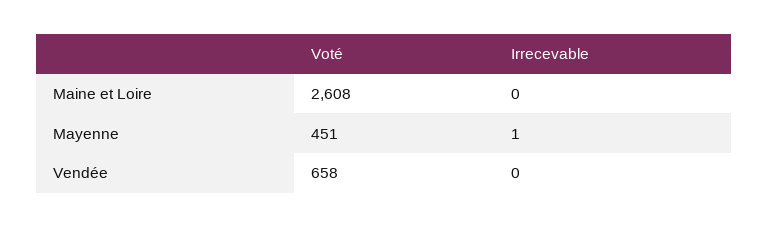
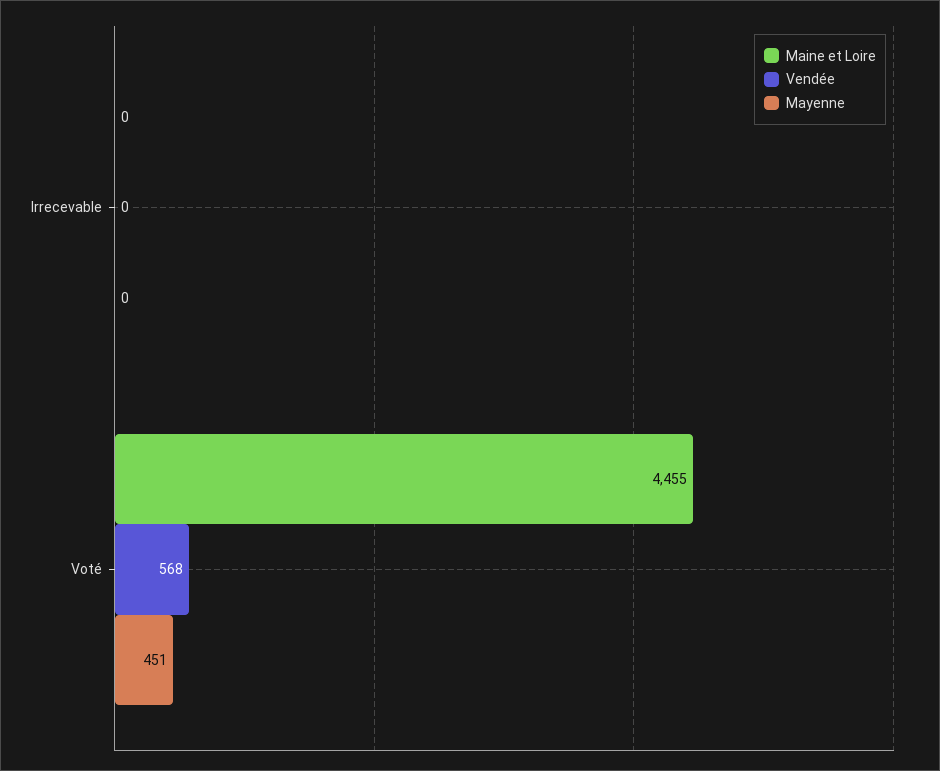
Maine et Loire, Voté: 2608 -> 4455
Mayenne, Irrecevable: 1 -> 0
Vendée, Voté: 658 -> 568

